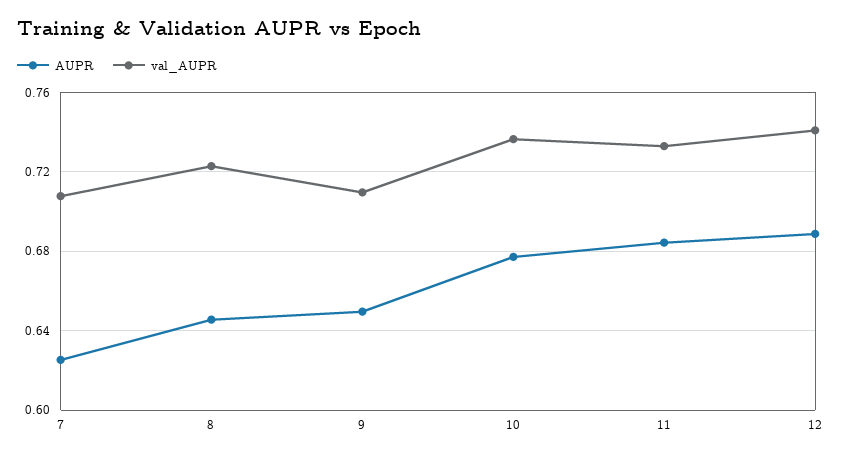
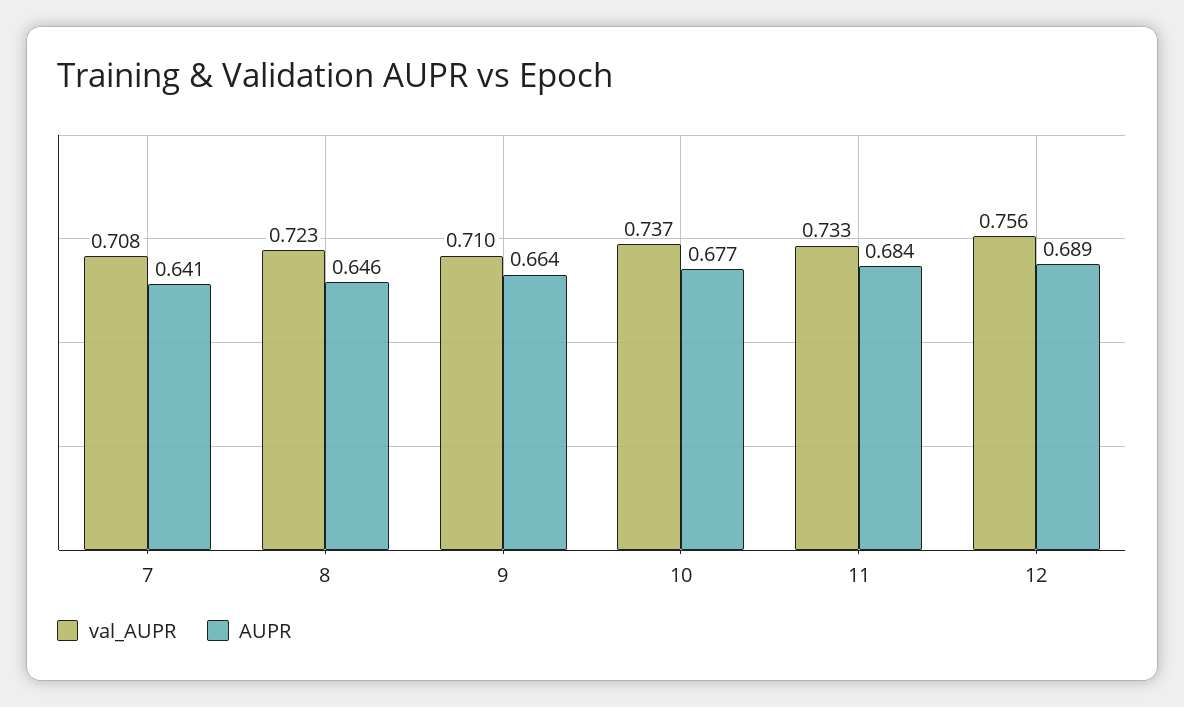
AUPR, 7: 0.625 -> 0.641
AUPR, 9: 0.65 -> 0.664
val_AUPR, 12: 0.74 -> 0.756

